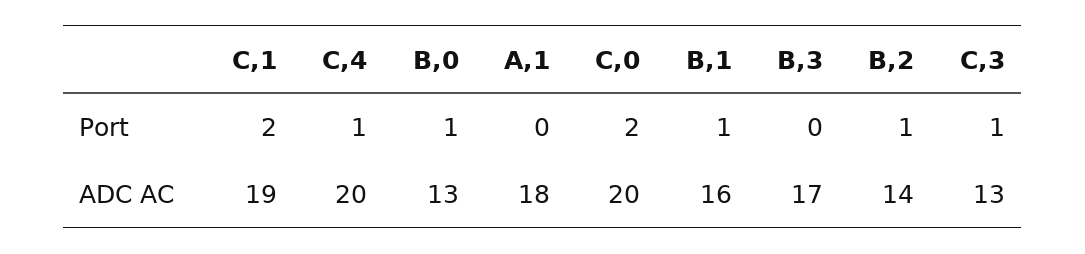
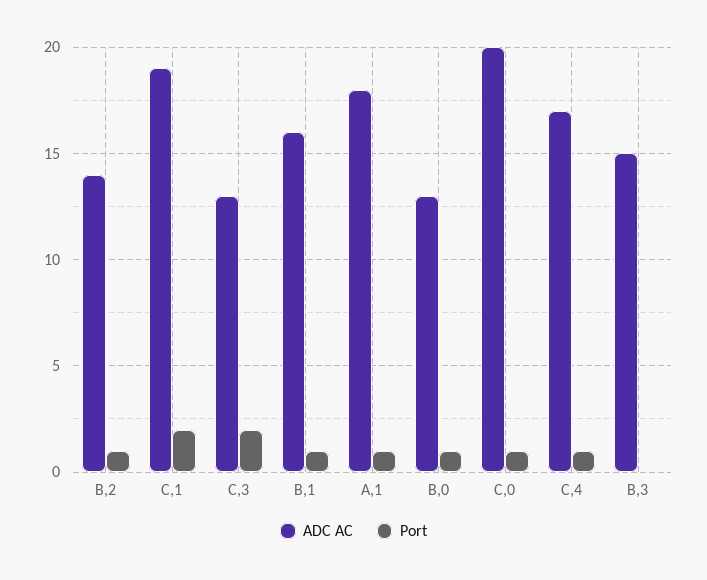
Port, A,1: 0 -> 1
Port, C,0: 2 -> 1
Port, C,3: 1 -> 2
ADC AC, C,4: 20 -> 17
ADC AC, B,3: 17 -> 15

